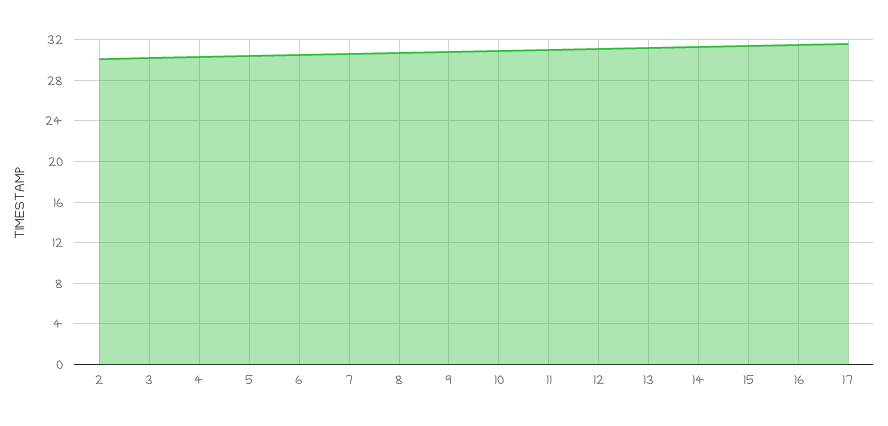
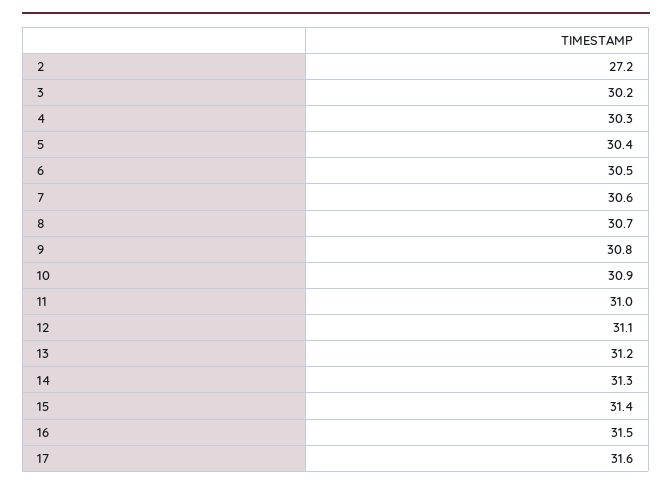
2: 30 -> 27.2

